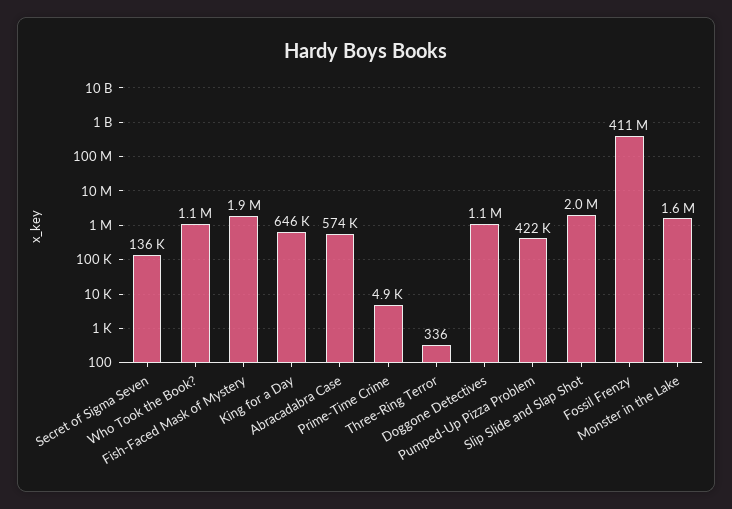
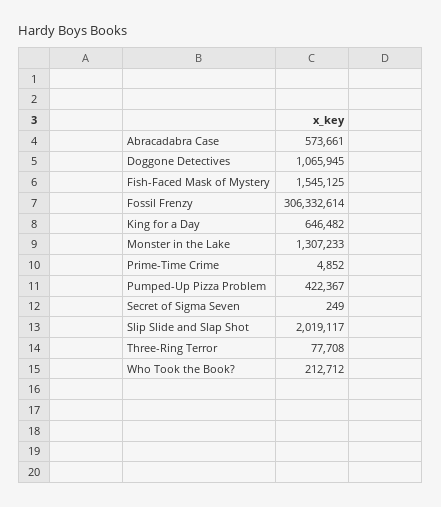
Secret of Sigma Seven: 136000 -> 249
Who Took the Book?: 1100000 -> 212712
Fish-Faced Mask of Mystery: 1900000 -> 1545125
Three-Ring Terror: 336 -> 77708
Fossil Frenzy: 411000000 -> 306332614
Monster in the Lake: 1600000 -> 1307233

